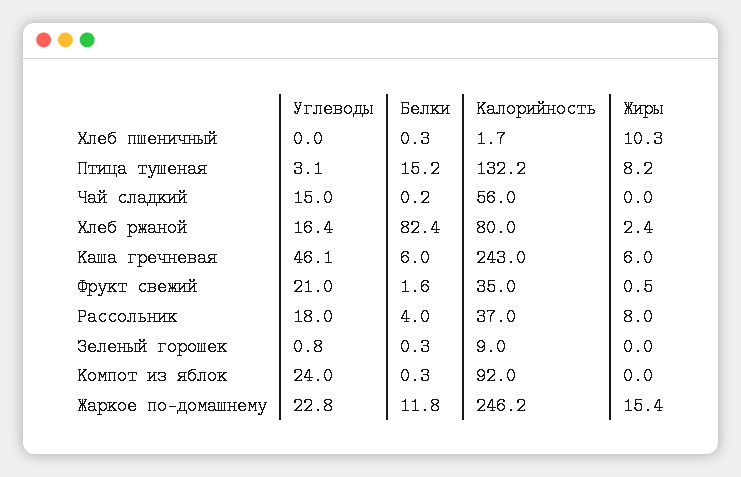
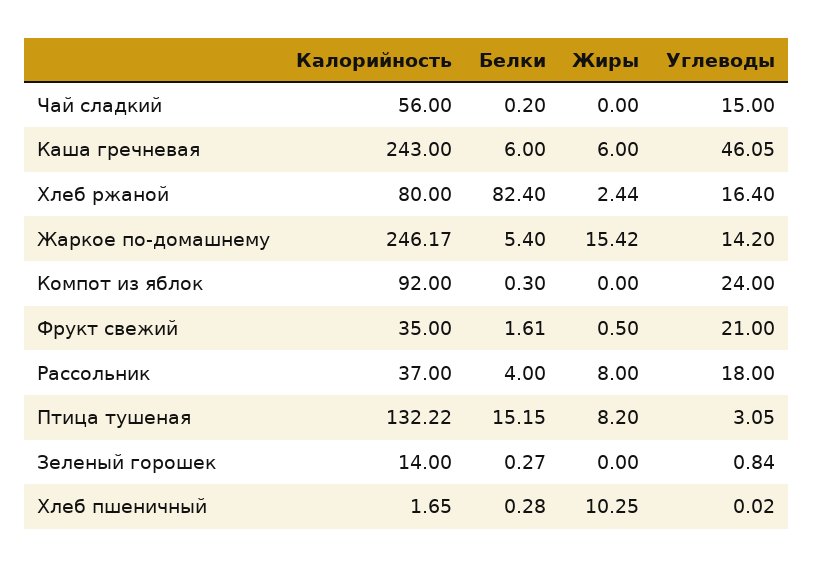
Калорийность, Зеленый горошек: 9 -> 14
Углеводы, Жаркое по-домашнему: 22.8 -> 14.2
Белки, Жаркое по-домашнему: 11.8 -> 5.4

